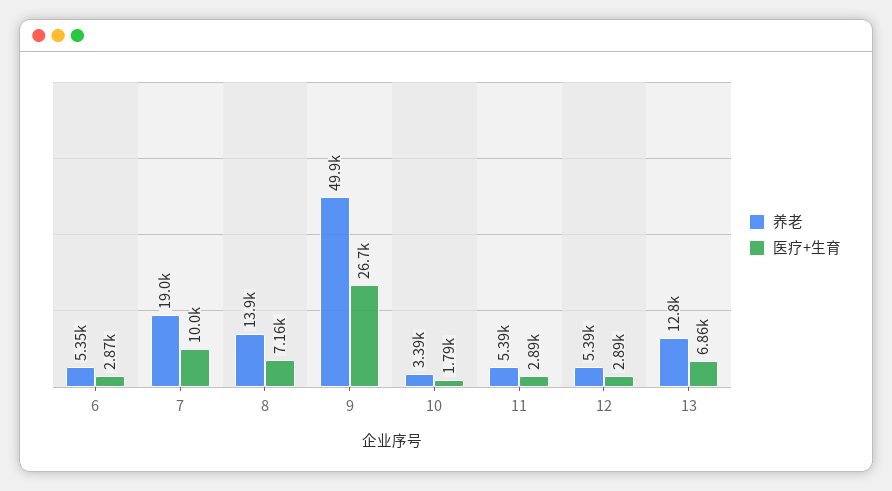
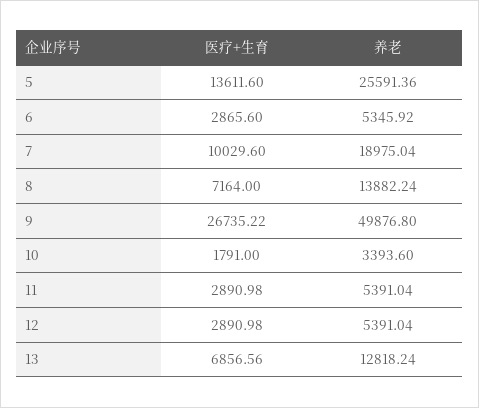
医疗+生育, 5: none -> 13611.6
养老, 5: none -> 25591.36

